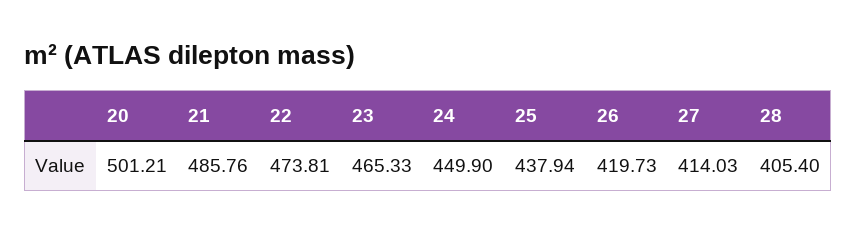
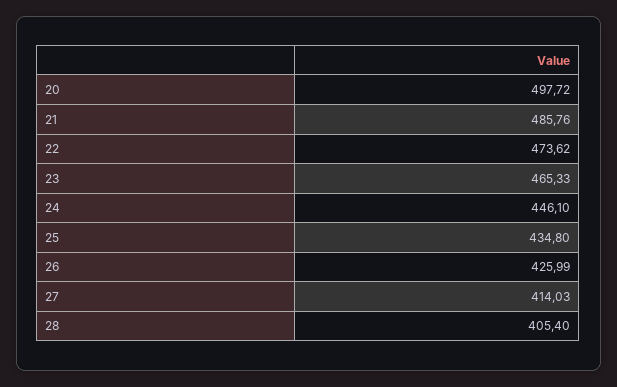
20: 501.21 -> 497.72
22: 473.81 -> 473.62
24: 449.9 -> 446.1
25: 437.94 -> 434.8
26: 419.73 -> 425.99

